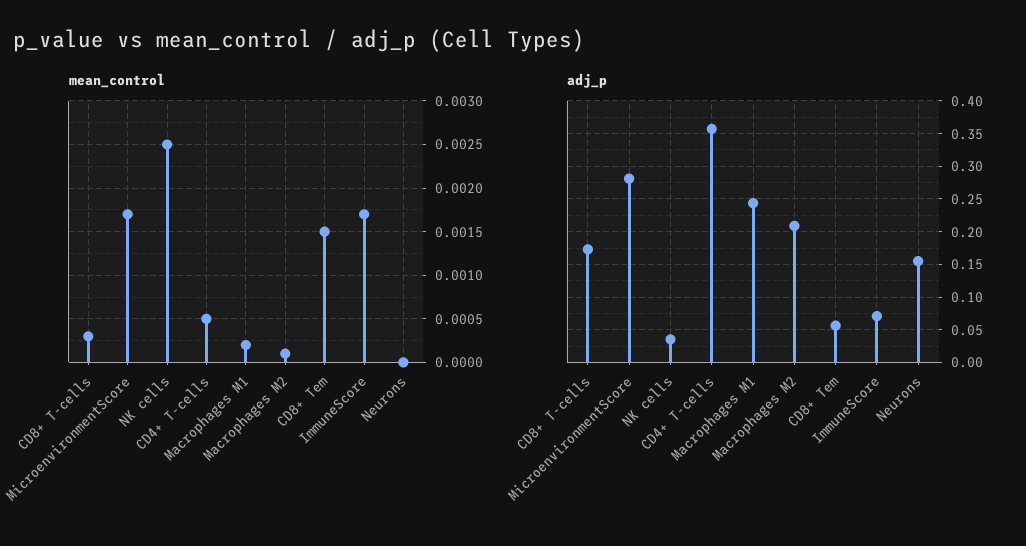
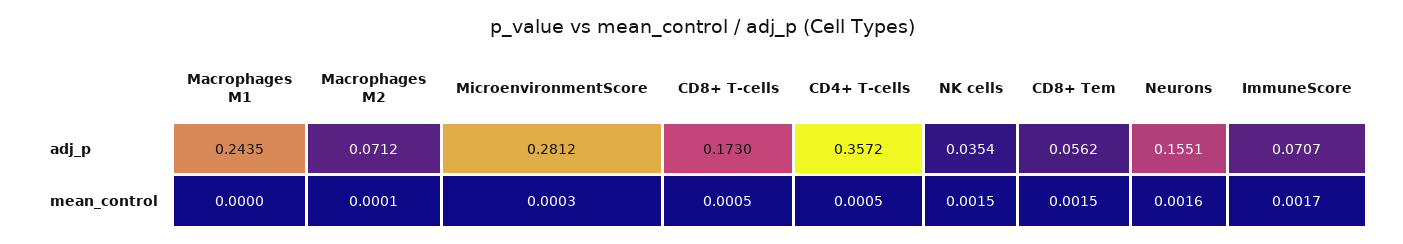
mean_control, CD8+ T-cells: 0.0003 -> 0.0005
mean_control, MicroenvironmentScore: 0.0017 -> 0.0003
mean_control, NK cells: 0.0025 -> 0.0015
mean_control, Macrophages M1: 0.0002 -> 0
mean_control, Neurons: 0 -> 0.0016
adj_p, Macrophages M2: 0.21 -> 0.0712

